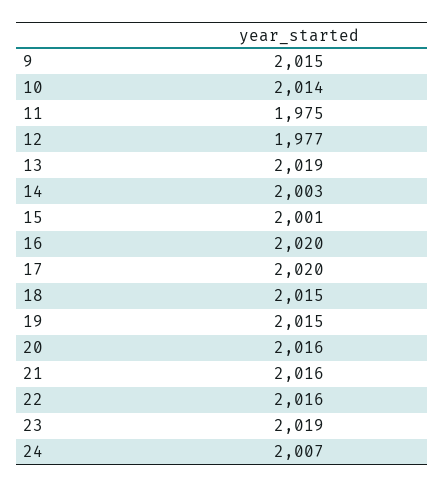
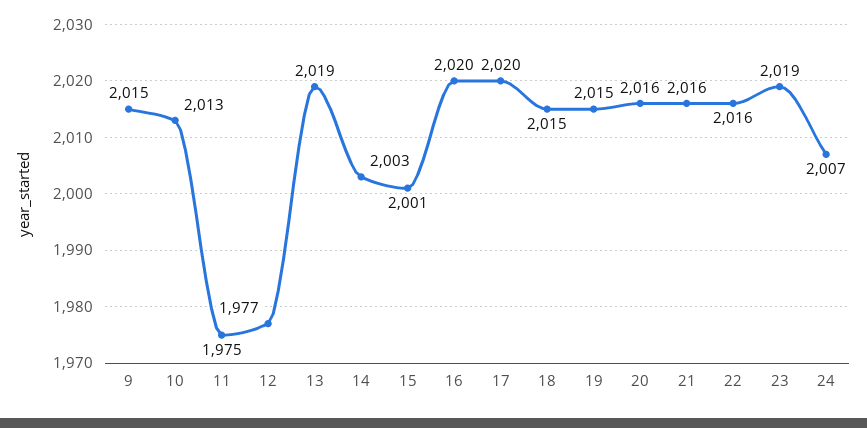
10: 2014 -> 2013

